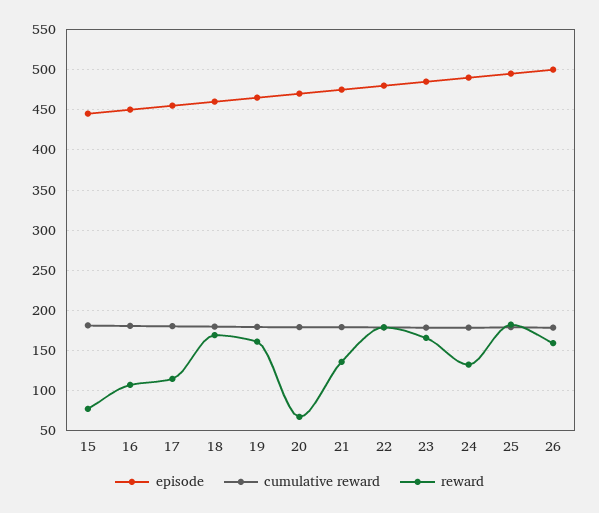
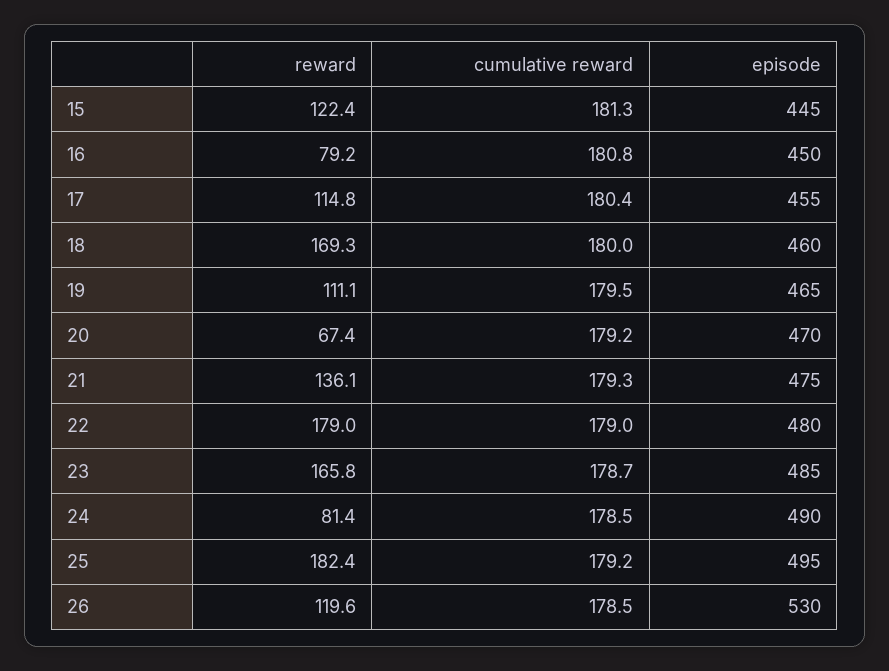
reward, 15: 80 -> 122.4
reward, 16: 110 -> 79.2
reward, 19: 160 -> 111.1
reward, 24: 130 -> 81.4
episode, 26: 500 -> 530
reward, 26: 160 -> 119.6

